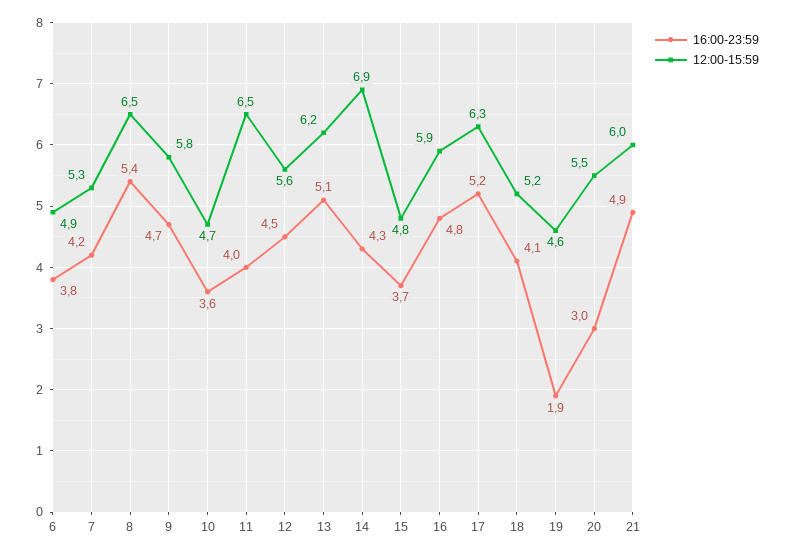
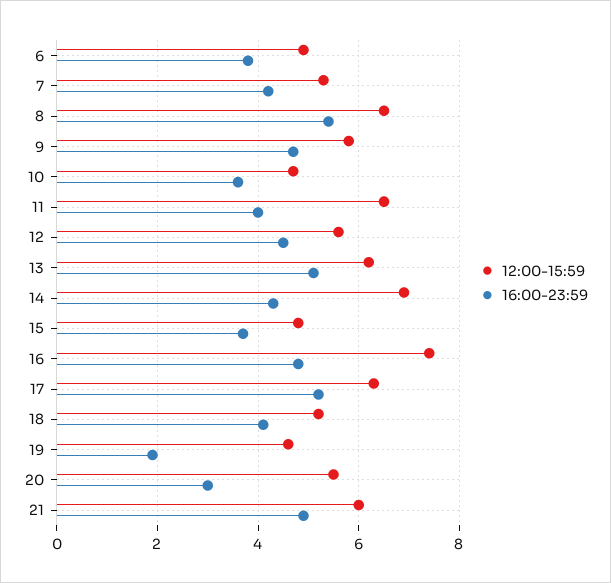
12:00-15:59, 16: 5.9 -> 7.5

